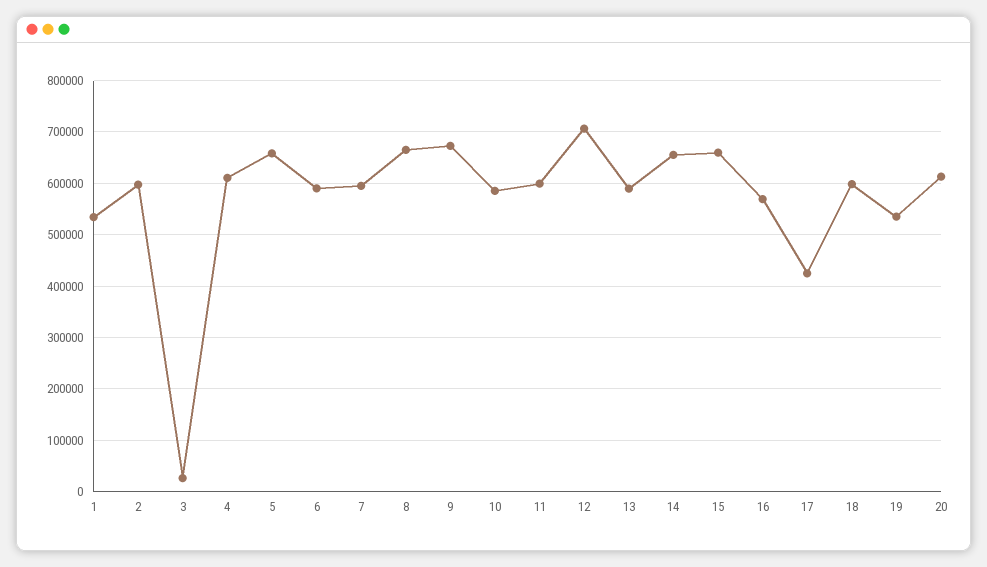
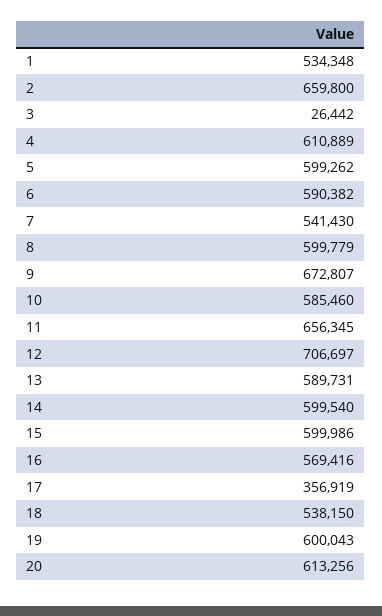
2: 600000 -> 659800
5: 660000 -> 599262
7: 600000 -> 541430
8: 660000 -> 599779
11: 600000 -> 656345
14: 660000 -> 599540
15: 660000 -> 599986
17: 420000 -> 356919
18: 600000 -> 538150
19: 540000 -> 600043

